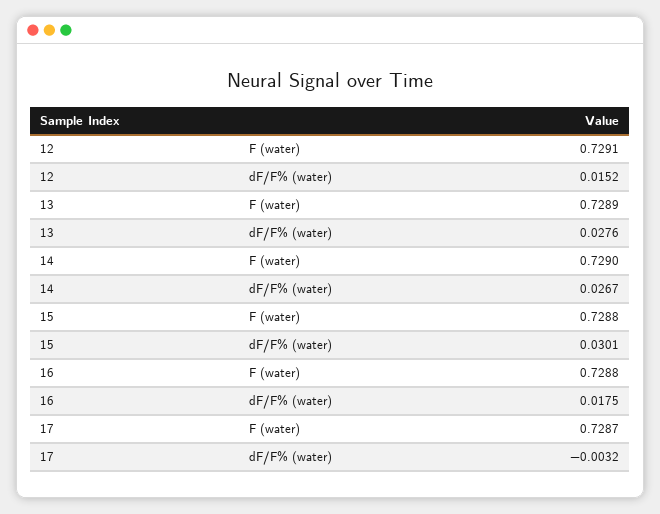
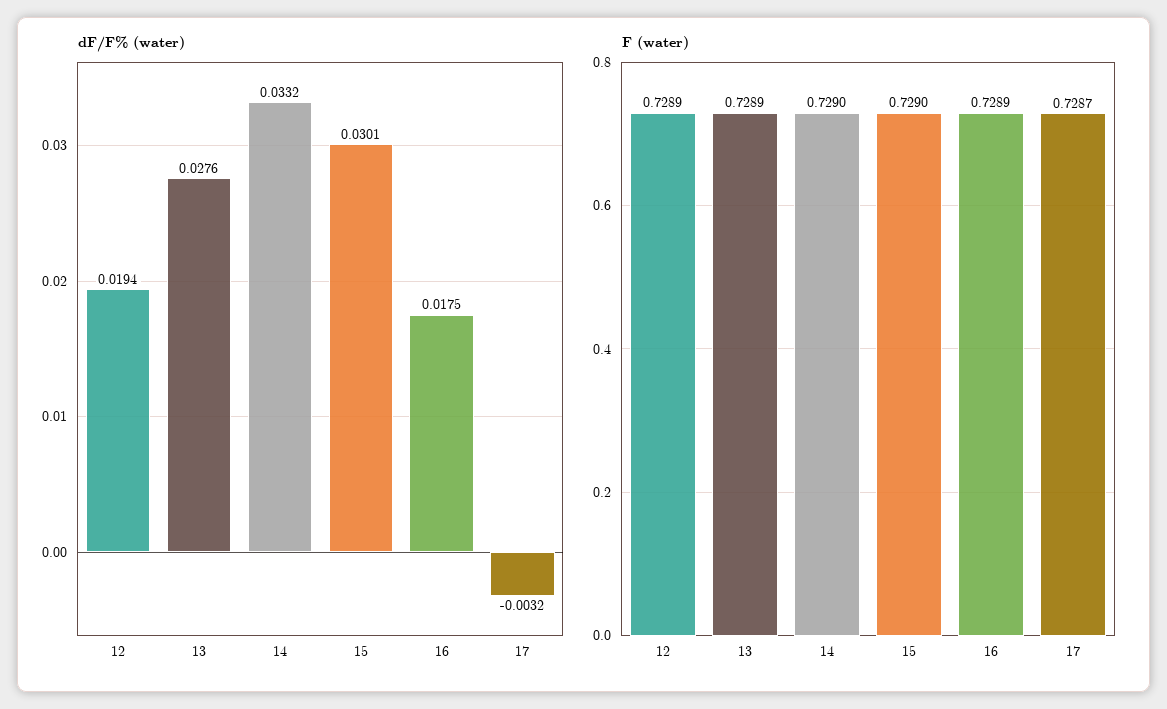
F (water), 12: 0.7291 -> 0.7289
dF/F% (water), 12: 0.0152 -> 0.0194
dF/F% (water), 14: 0.0267 -> 0.0332
F (water), 15: 0.7288 -> 0.729
F (water), 16: 0.7288 -> 0.7289

